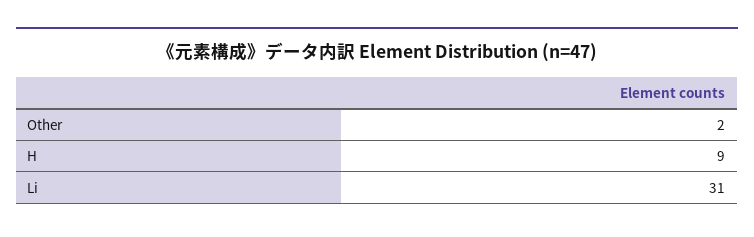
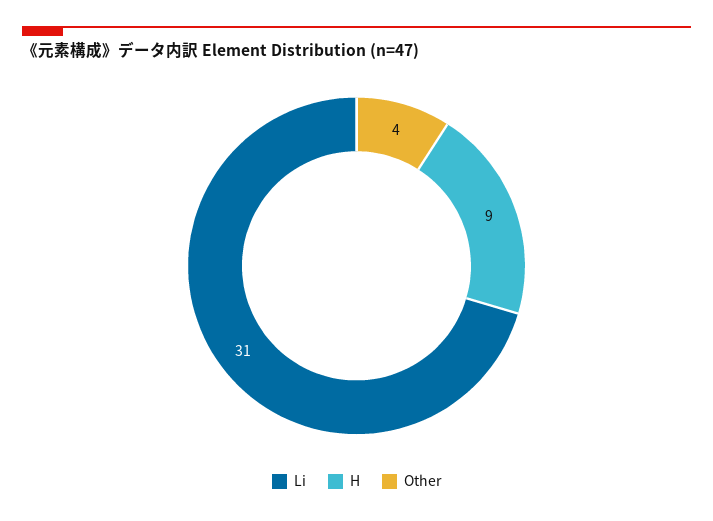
Other: 2 -> 4

